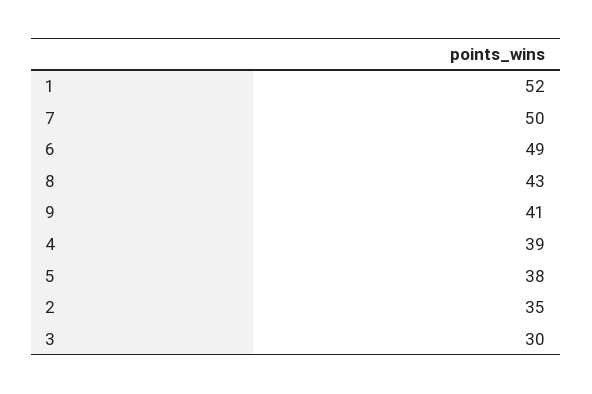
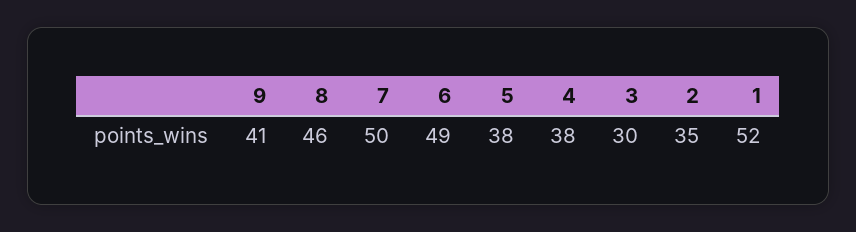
8: 43 -> 46
4: 39 -> 38

